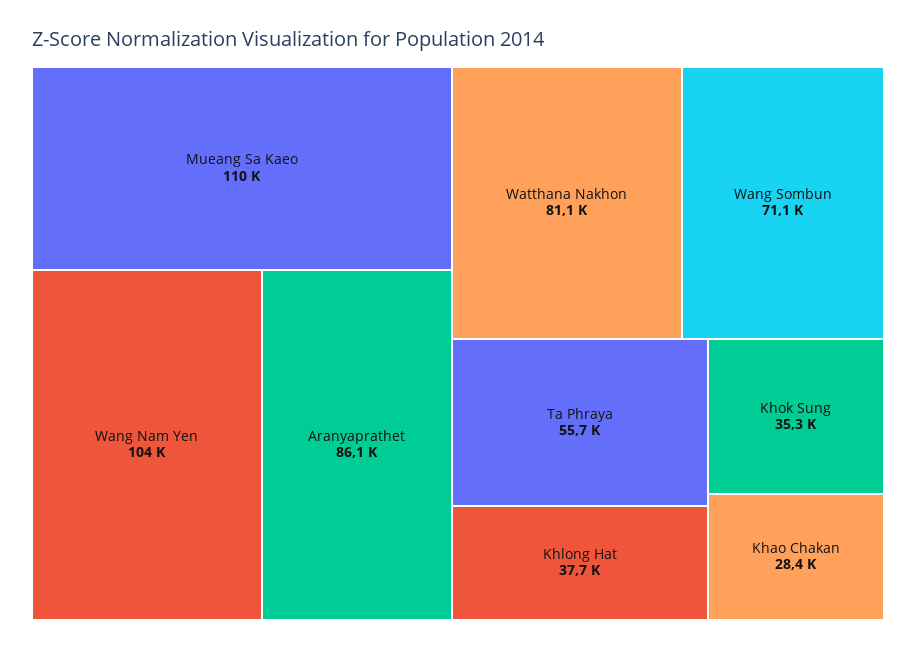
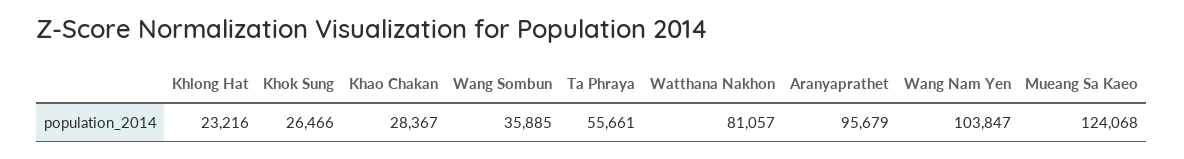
Mueang Sa Kaeo: 110000 -> 124068
Aranyaprathet: 86100 -> 95679
Wang Sombun: 71100 -> 35885
Khlong Hat: 37700 -> 23216
Khok Sung: 35300 -> 26466

